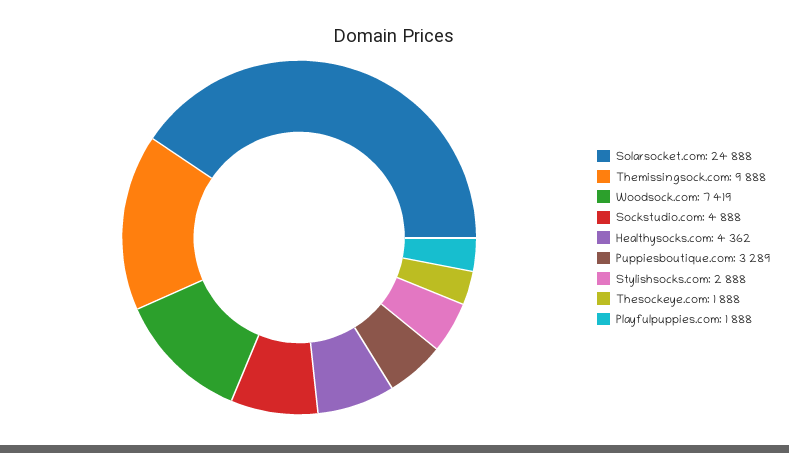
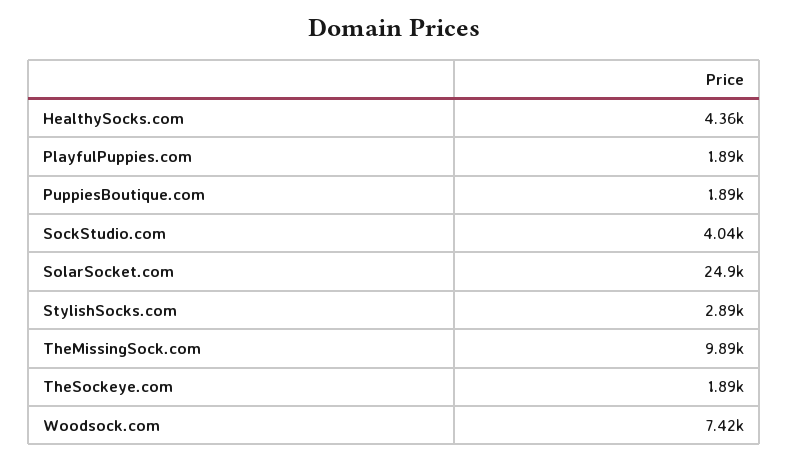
Sockstudio.com: 4888 -> 4040
Puppiesboutique.com: 3289 -> 1890

